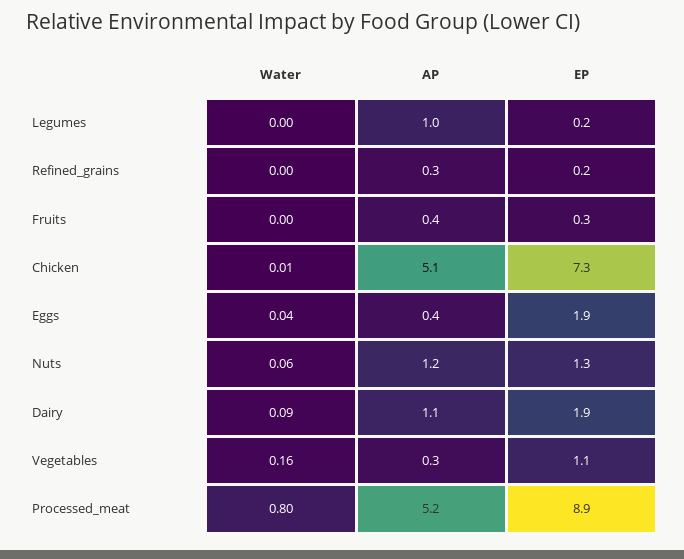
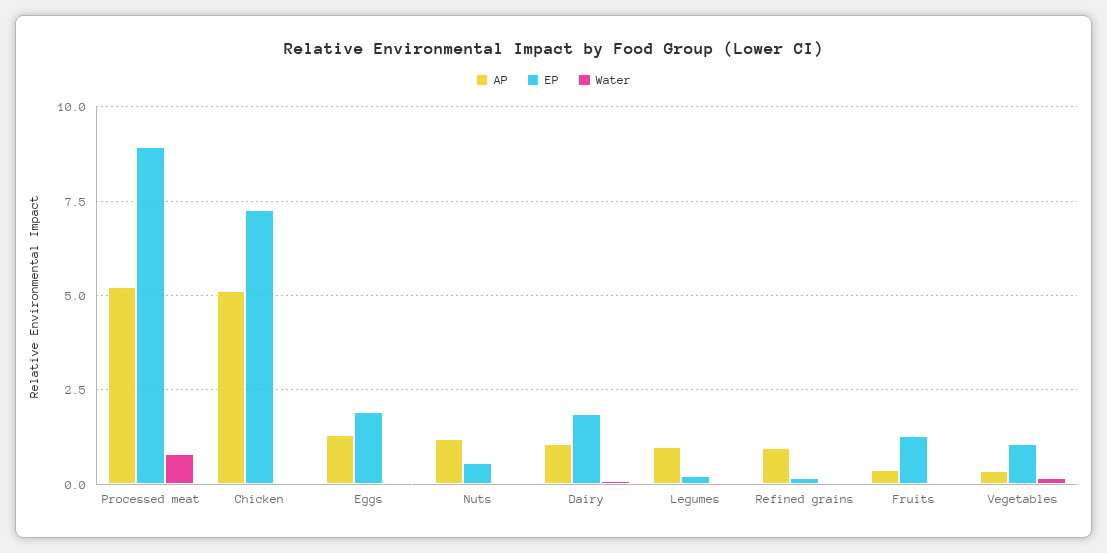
AP, Refined_grains: 0.3 -> 1
EP, Fruits: 0.3 -> 1.25
AP, Eggs: 0.4 -> 1.25
EP, Nuts: 1.3 -> 0.5

